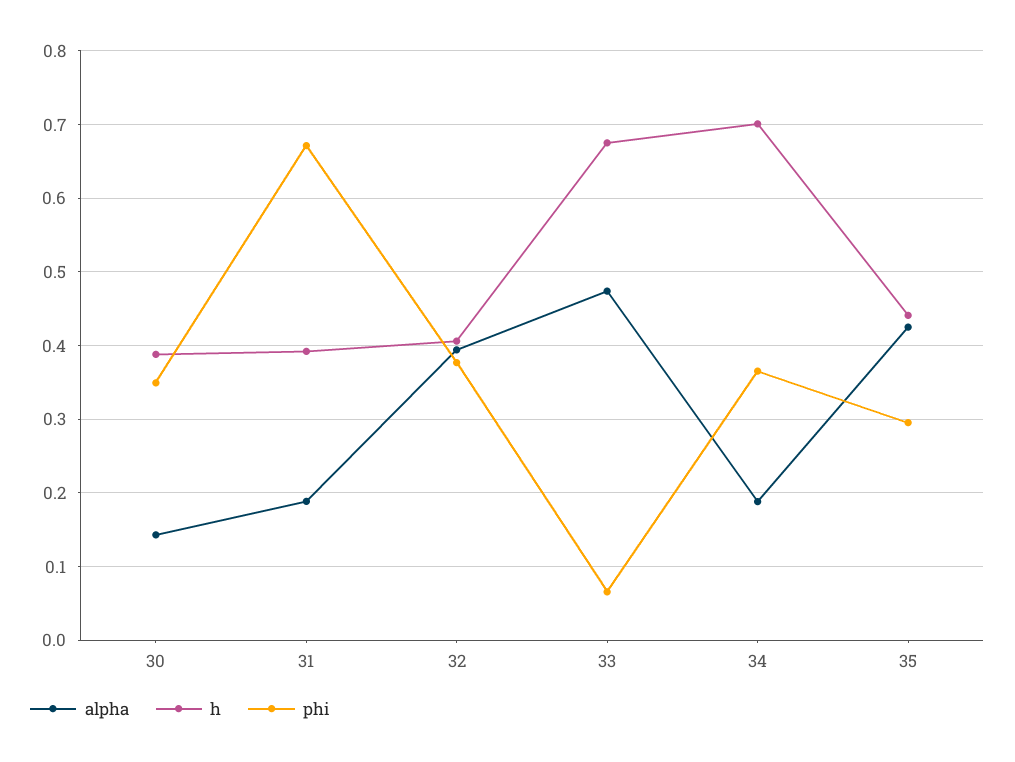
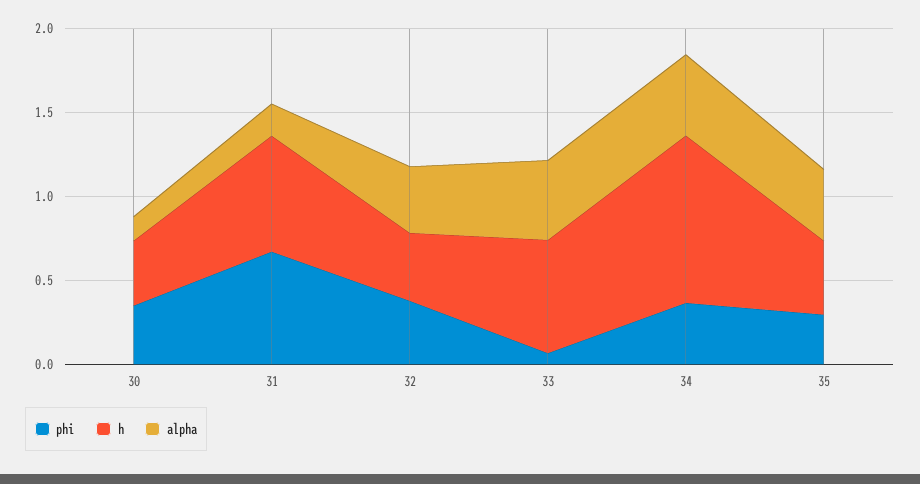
h, 31: 0.39 -> 0.7
alpha, 34: 0.19 -> 0.5
h, 34: 0.7 -> 1

